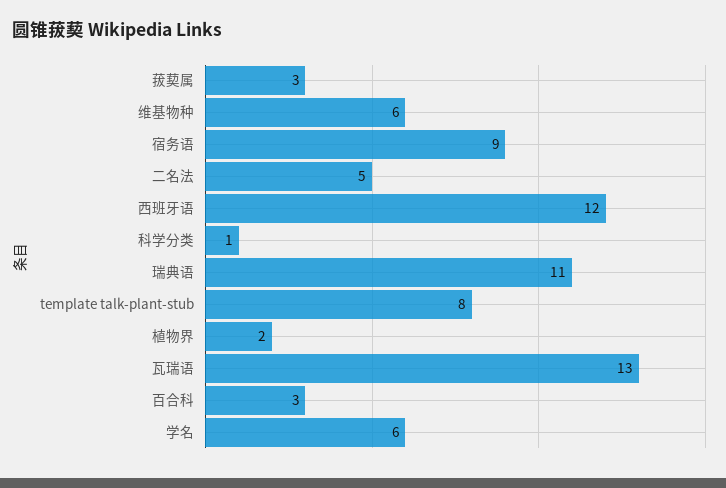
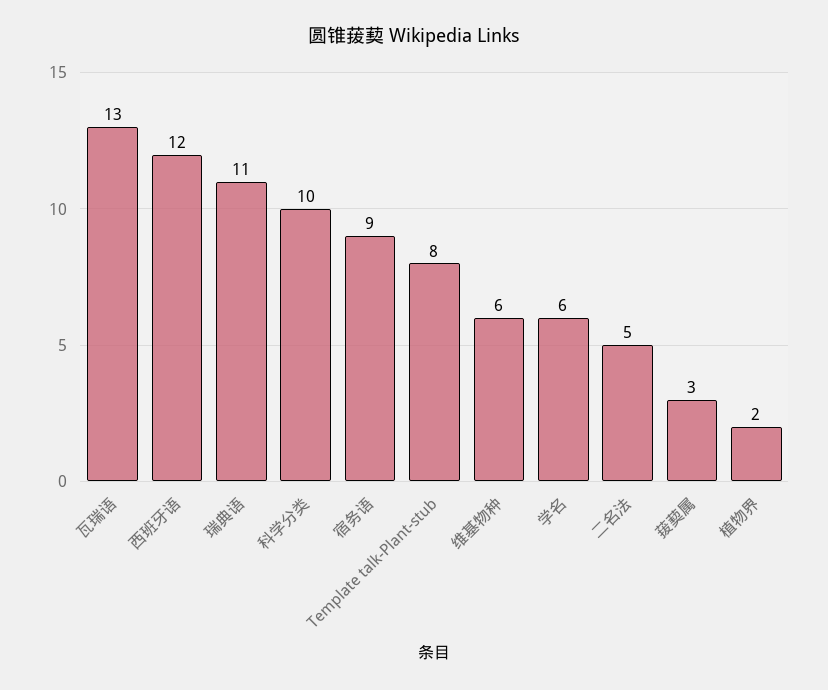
科学分类: 1 -> 10
百合科: 3 -> none

